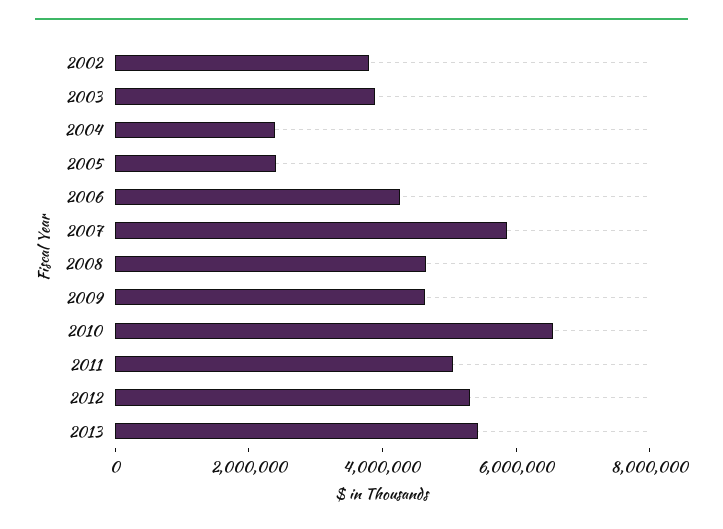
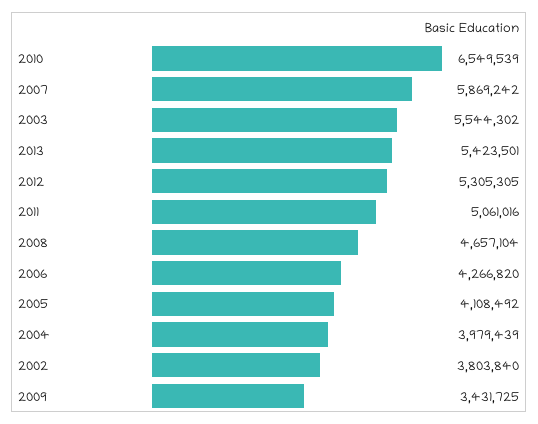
2003: 4000000 -> 5544302
2004: 2500000 -> 3979439
2005: 2500000 -> 4108492
2009: 4500000 -> 3431725

